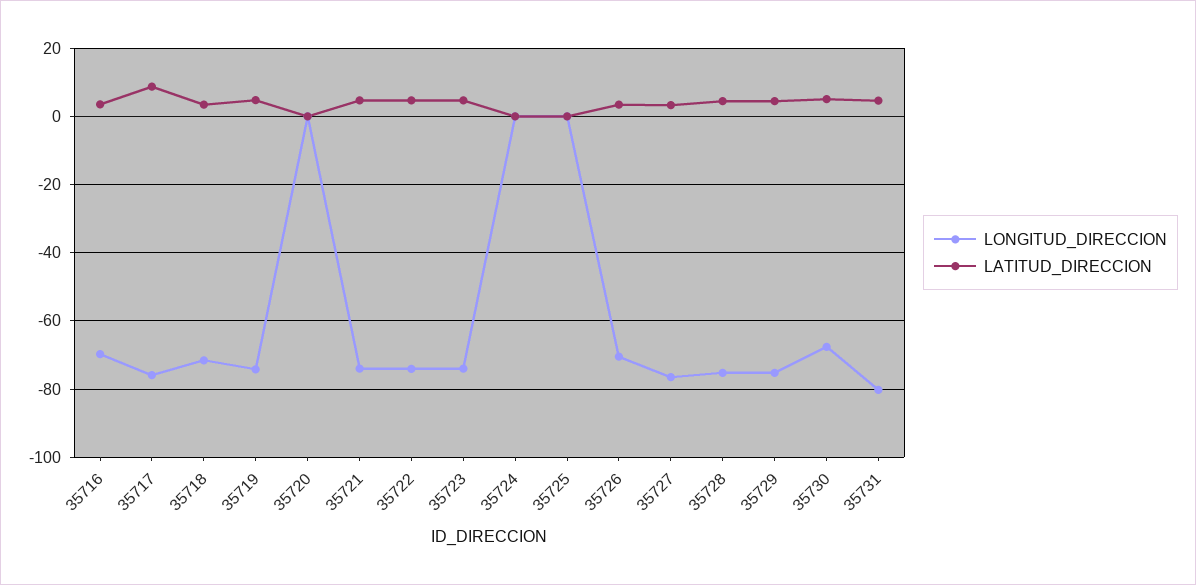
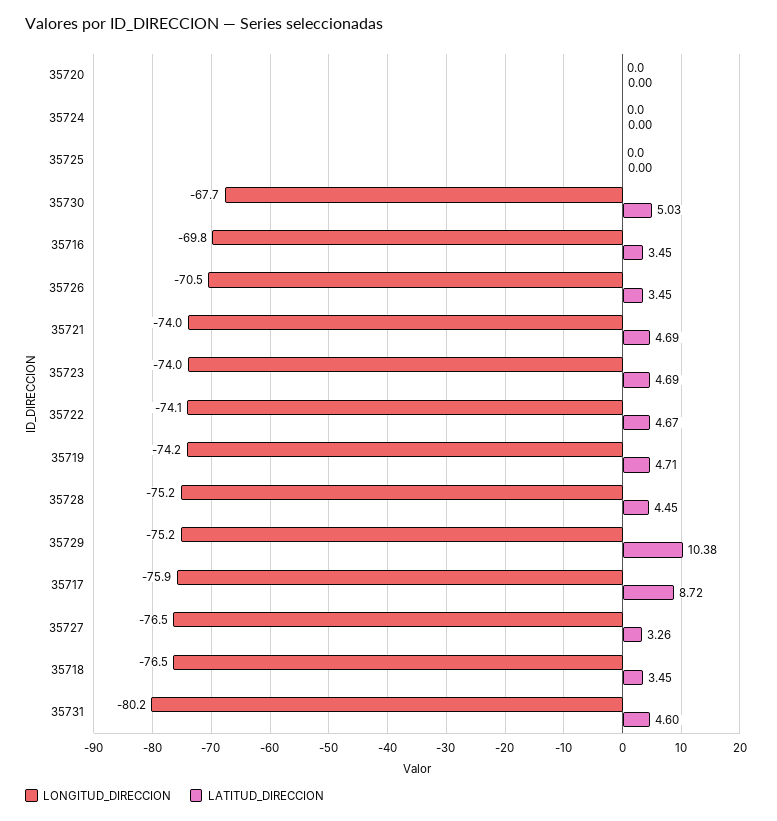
LONGITUD_DIRECCION, 35718: -72 -> -76.5
LATITUD_DIRECCION, 35729: 4 -> 10.38

